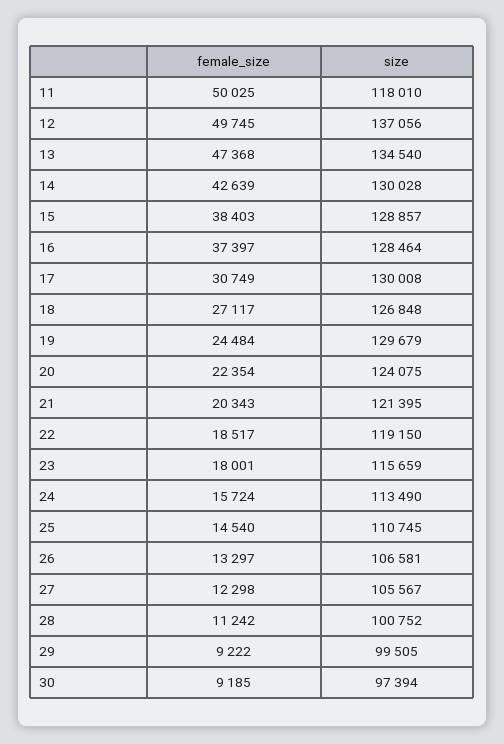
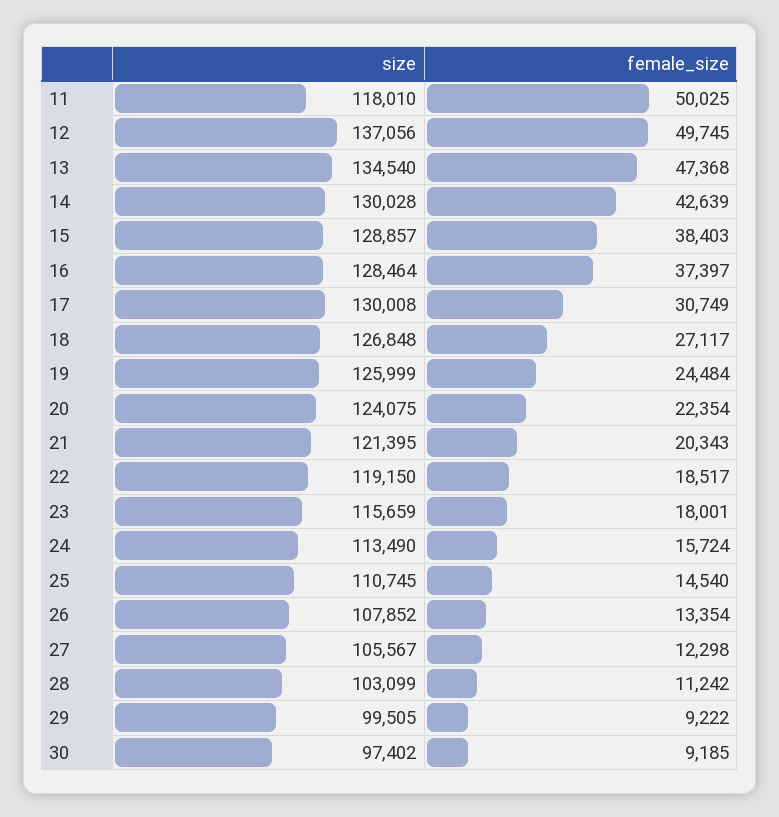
size, 19: 129679 -> 125999
female_size, 26: 13297 -> 13354
size, 26: 106581 -> 107852
size, 28: 100752 -> 103099
size, 30: 97394 -> 97402

